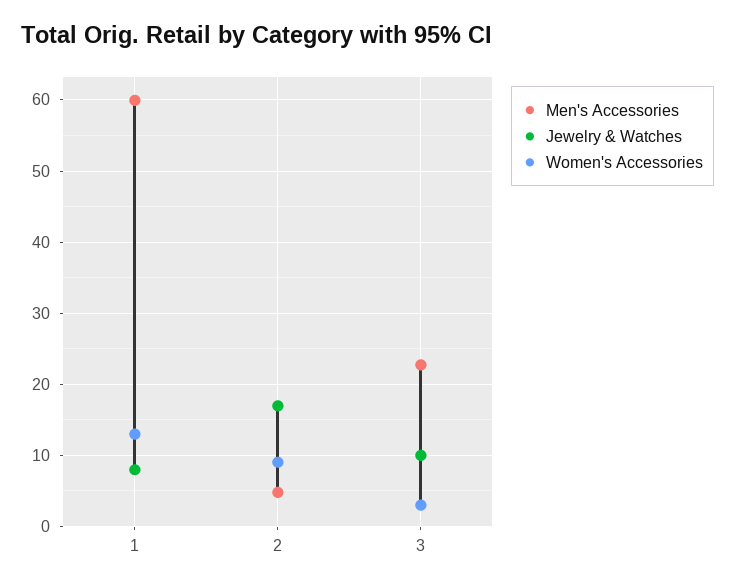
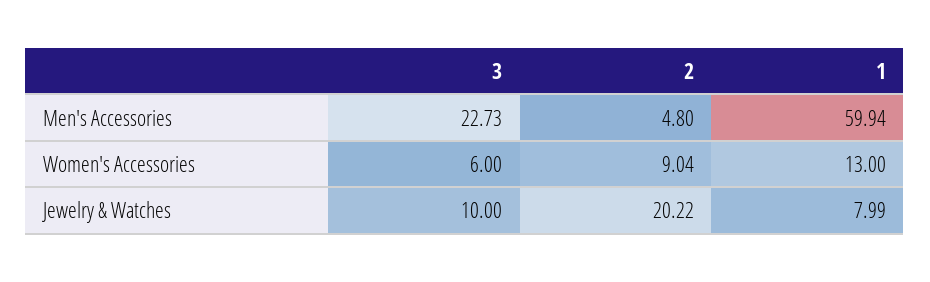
Jewelry & Watches, 2: 17 -> 20.22
Women's Accessories, 3: 3 -> 6

